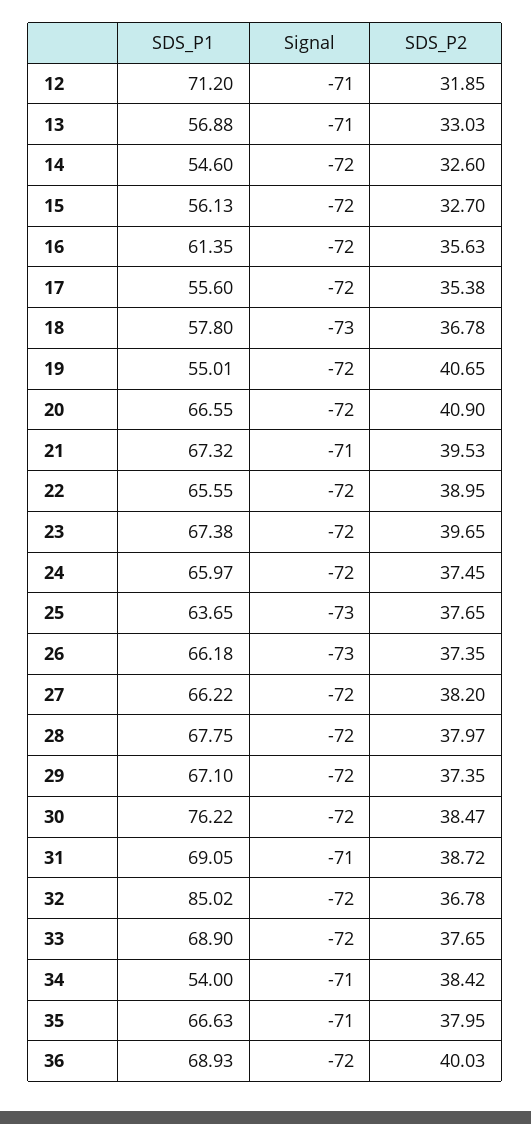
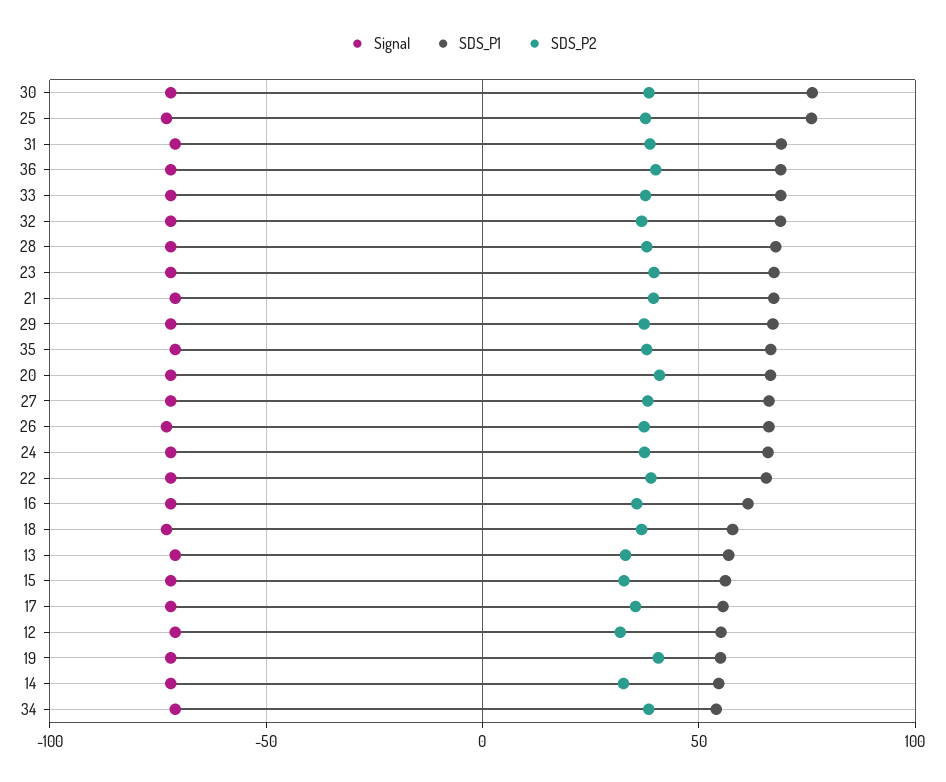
SDS_P1, 12: 71.2 -> 55
SDS_P1, 25: 63.65 -> 75
SDS_P1, 32: 85.02 -> 70

